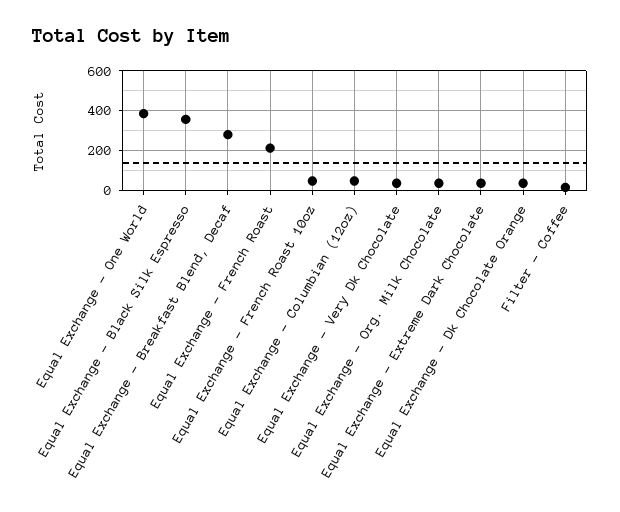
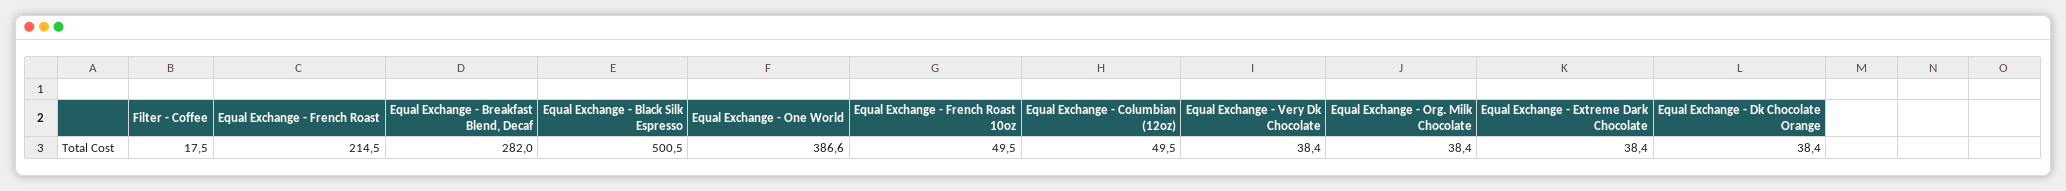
Equal Exchange - Black Silk Espresso: 350 -> 500.5

